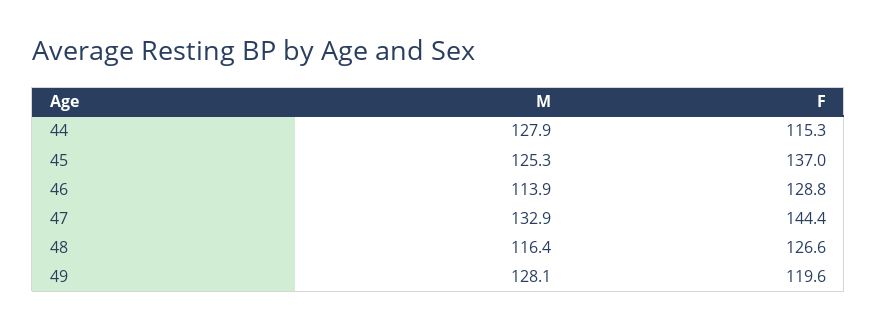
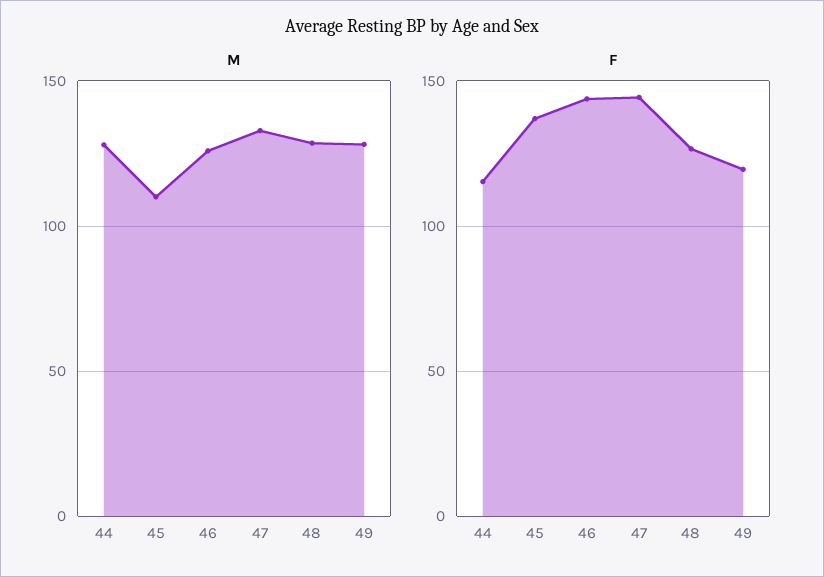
M, 45: 125.3 -> 110
M, 46: 113.9 -> 125
F, 46: 128.8 -> 145
M, 48: 116.4 -> 130

